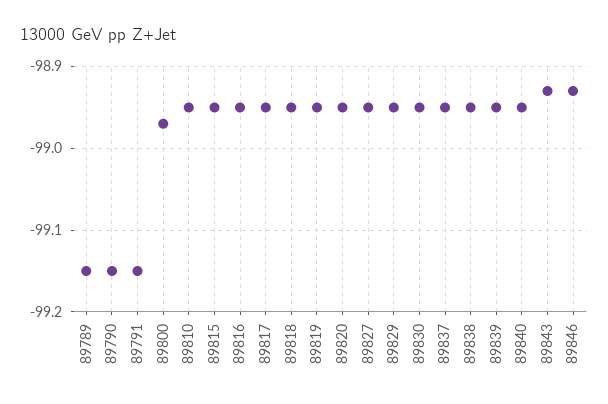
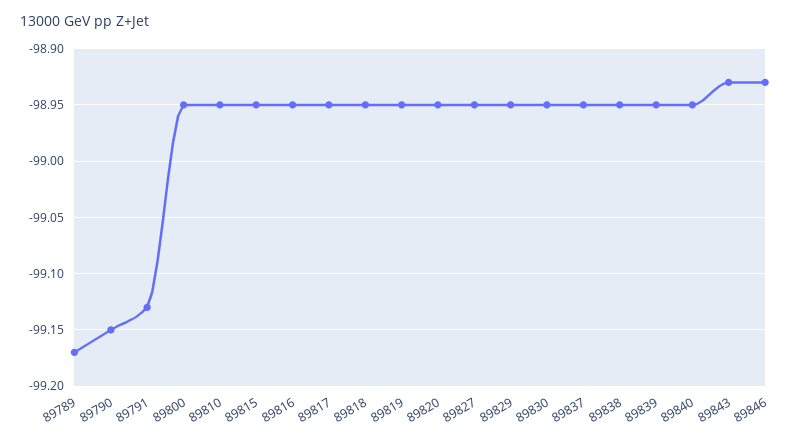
89789: -99.15 -> -99.17
89791: -99.15 -> -99.13
89800: -98.97 -> -98.95

